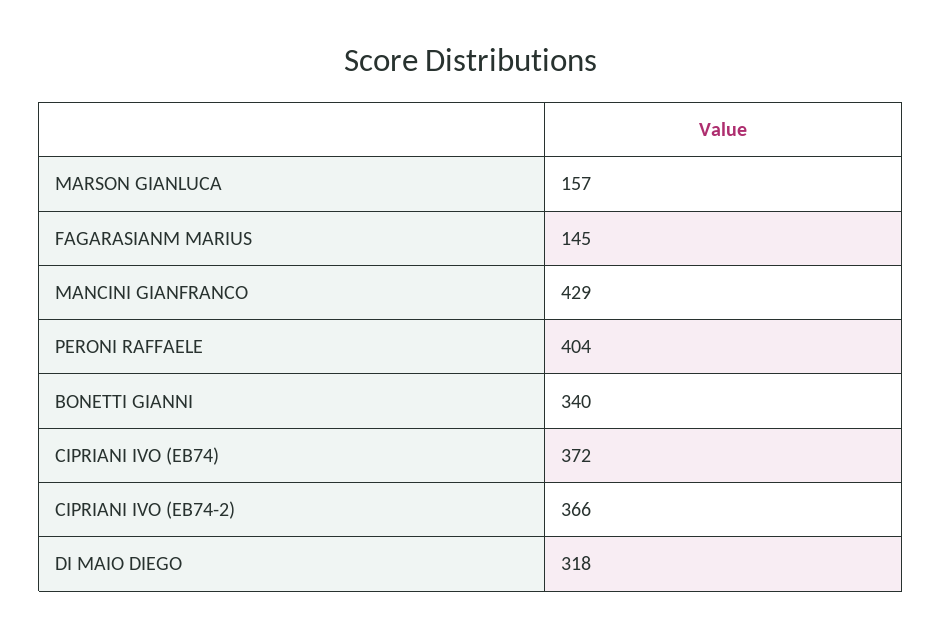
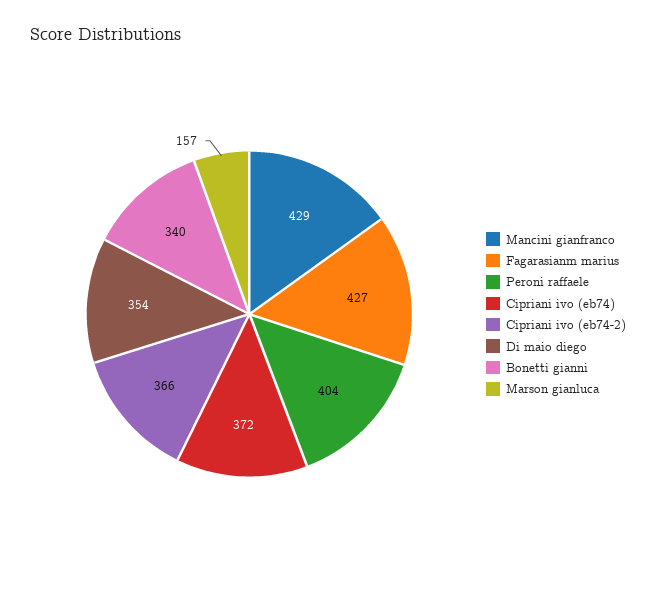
FAGARASIANM MARIUS: 145 -> 427
DI MAIO DIEGO: 318 -> 354

